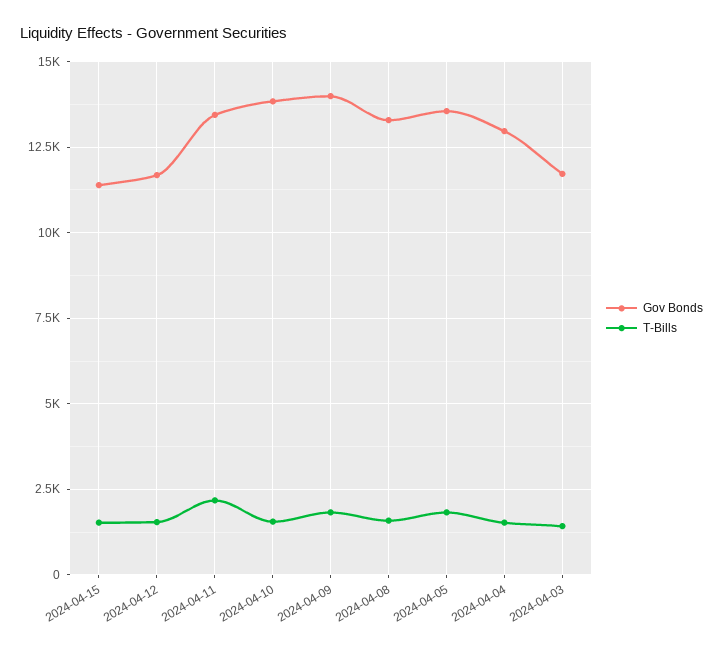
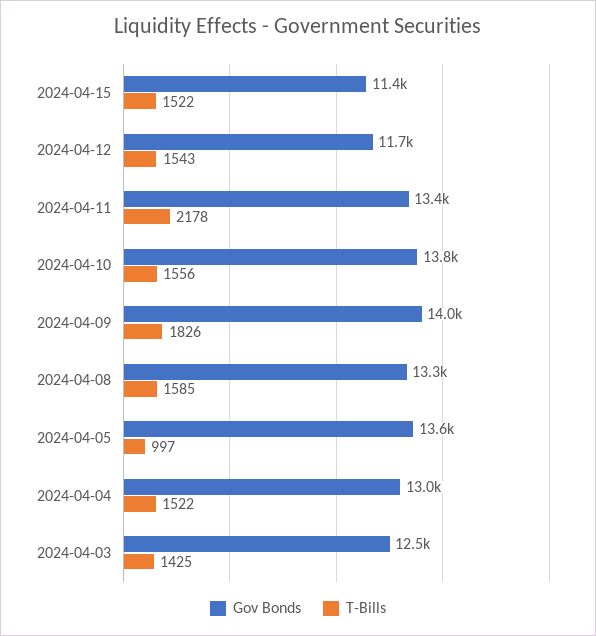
T-Bills, 2024-04-05: 1750 -> 997
Gov Bonds, 2024-04-03: 11750 -> 12500

